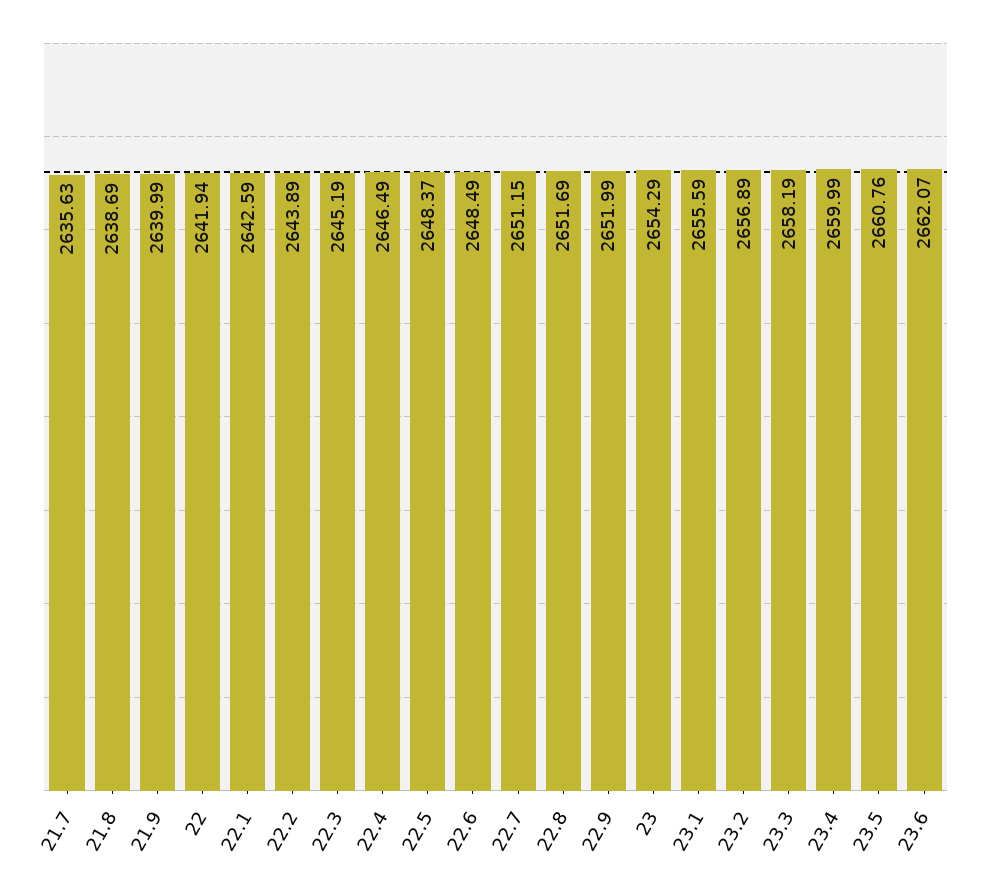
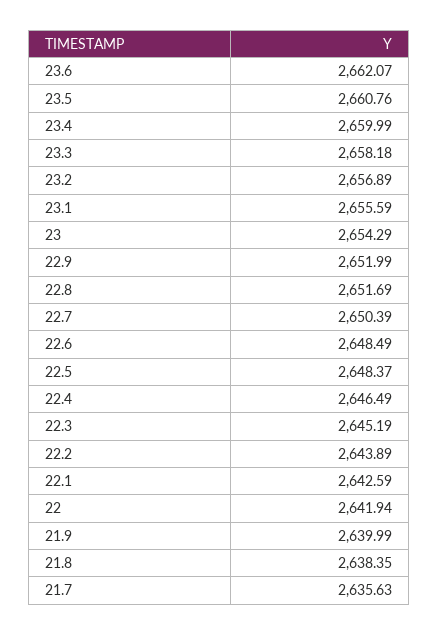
21.8: 2638.69 -> 2638.35
22.7: 2651.15 -> 2650.39
23.3: 2658.19 -> 2658.18

